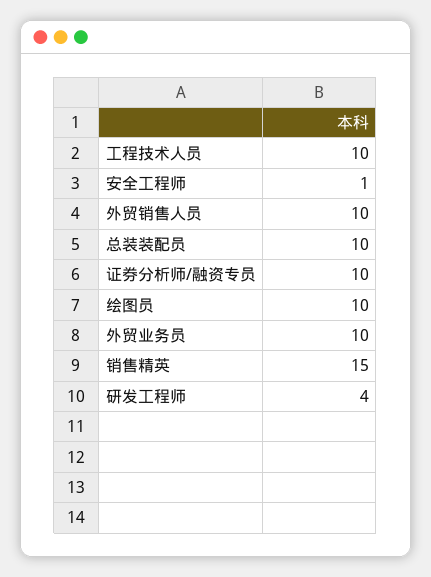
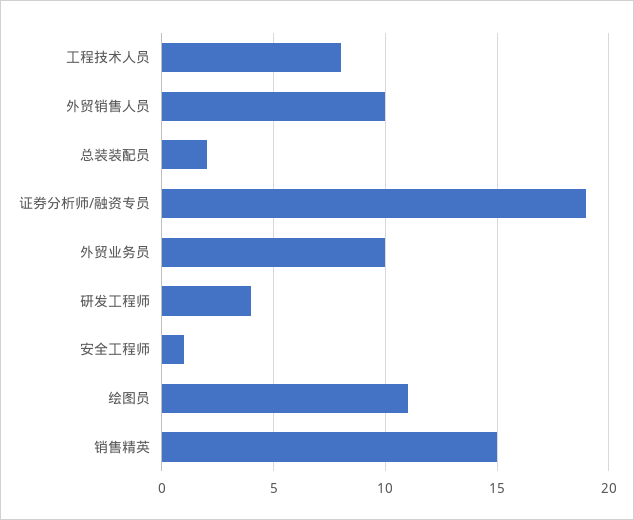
工程技术人员: 10 -> 8
总装装配员: 10 -> 2
证券分析师/融资专员: 10 -> 19
绘图员: 10 -> 11

